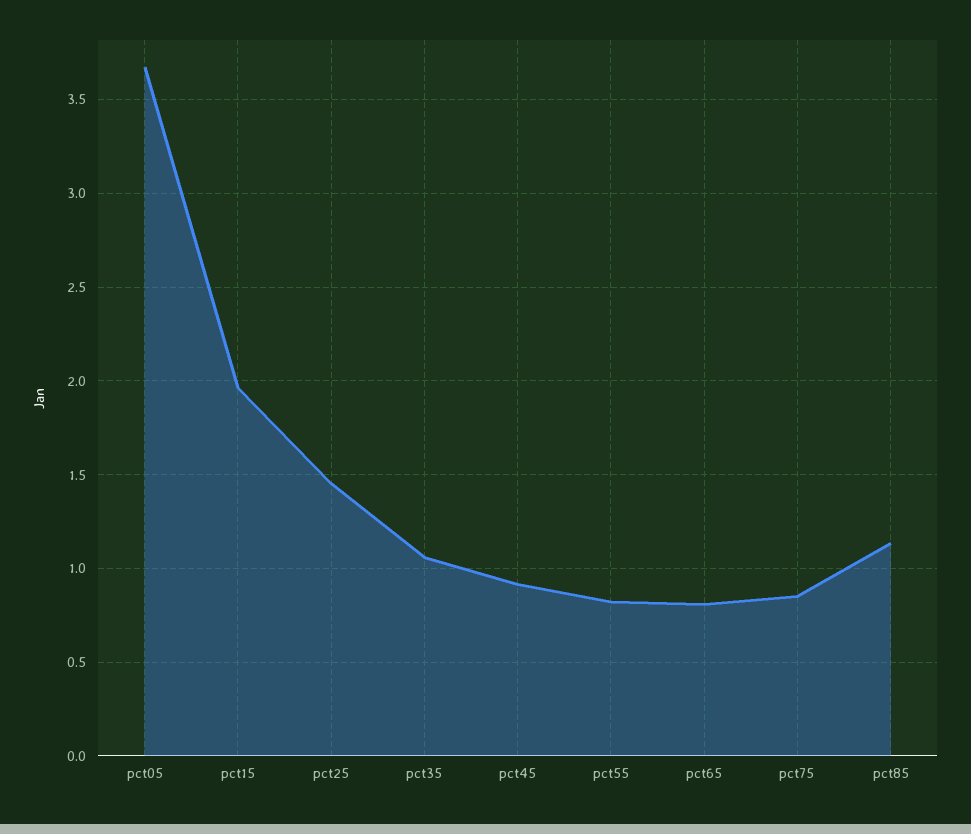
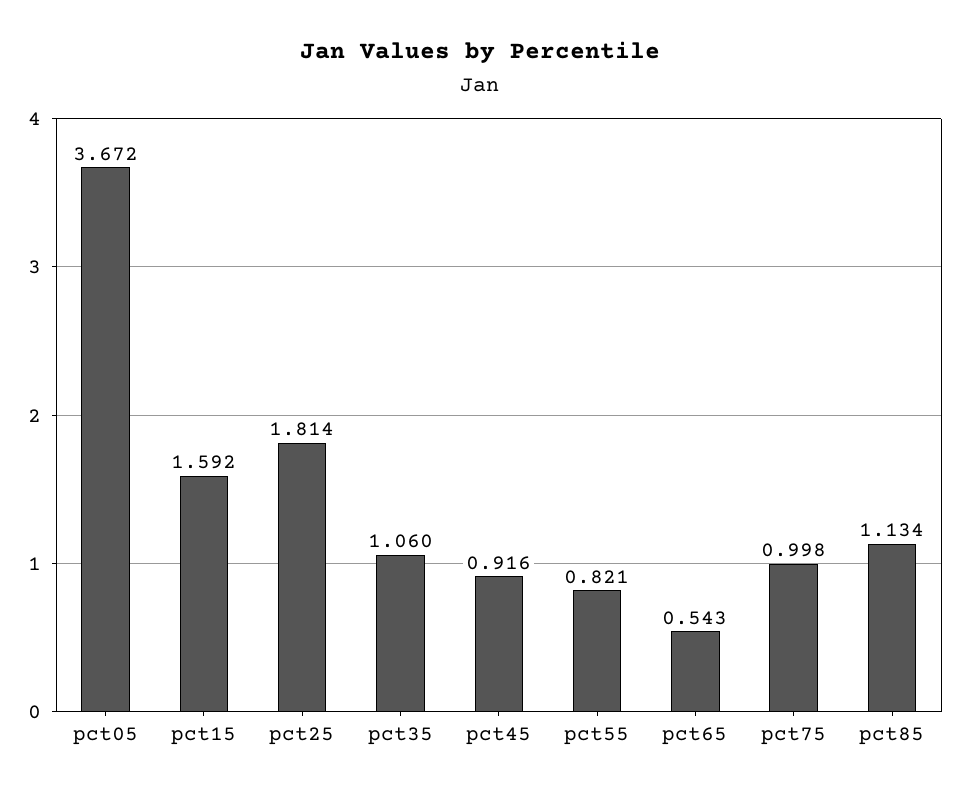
pct15: 1.95 -> 1.592
pct25: 1.45 -> 1.814
pct65: 0.8 -> 0.543
pct75: 0.85 -> 0.998

